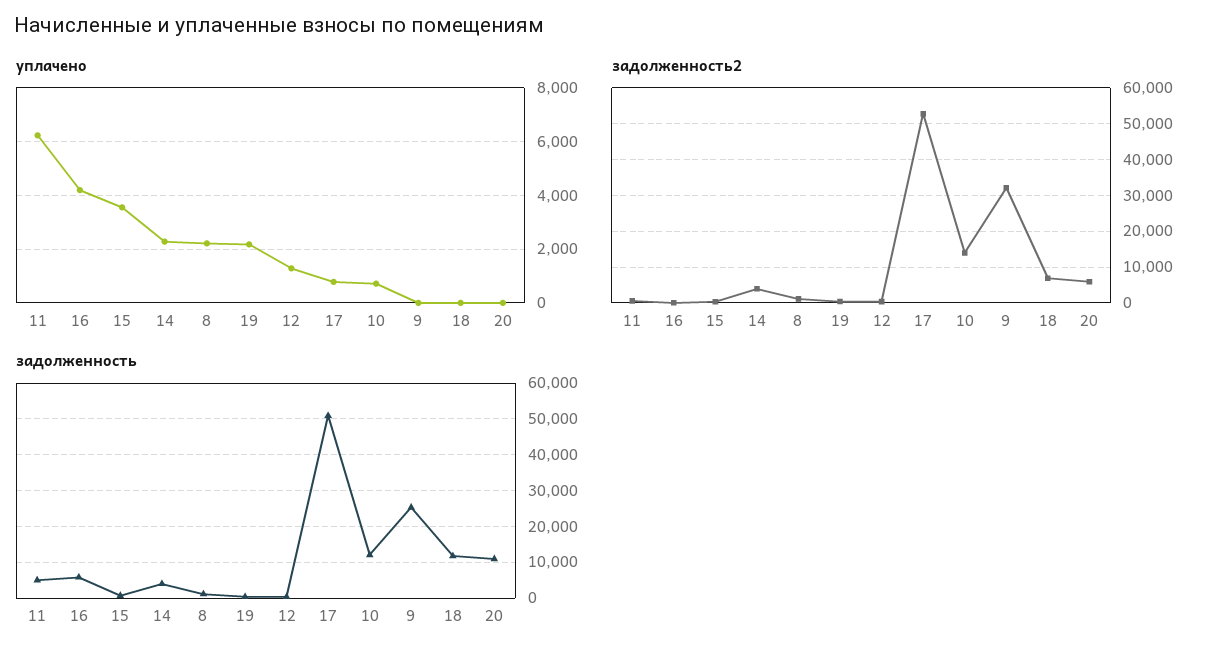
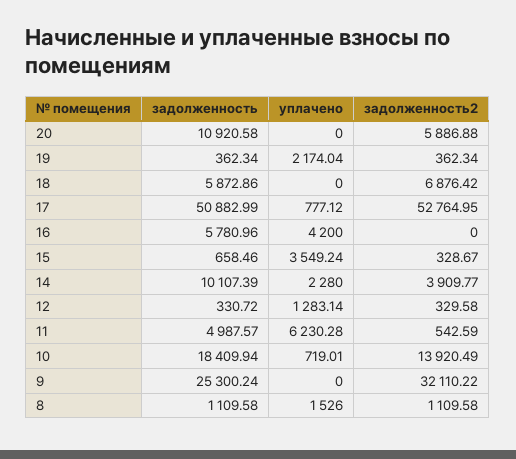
уплачено, 8: 2250 -> 1526
задолженность, 14: 4000 -> 10107.39
задолженность, 10: 12000 -> 18409.94
задолженность, 18: 12000 -> 5872.86

